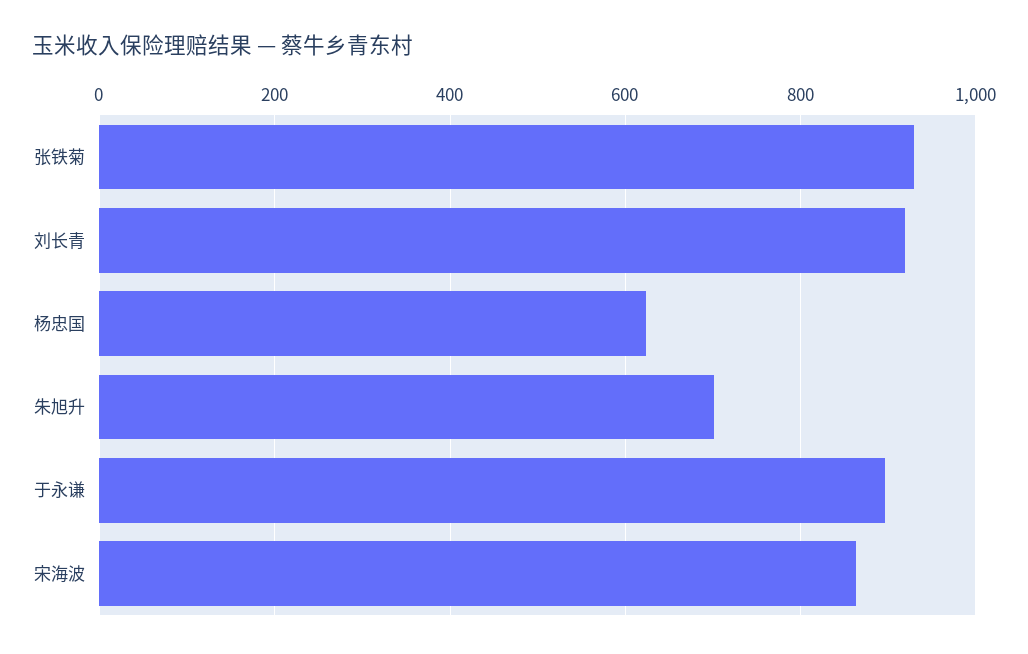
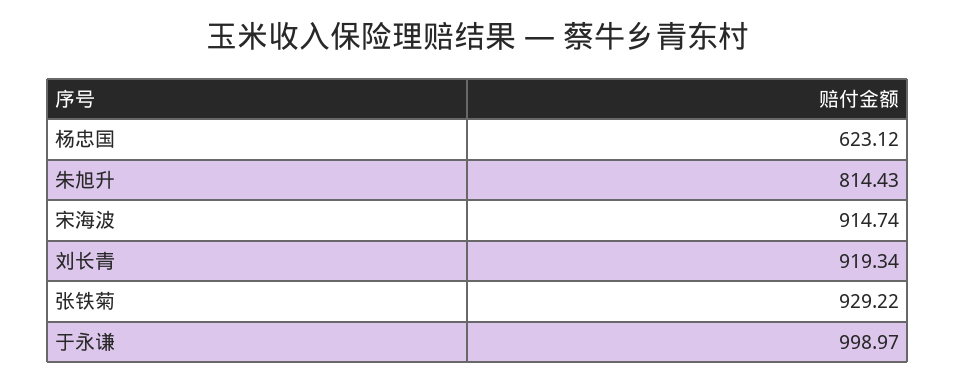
朱旭升: 700 -> 814.43
于永谦: 900 -> 998.97
宋海波: 860 -> 914.74

